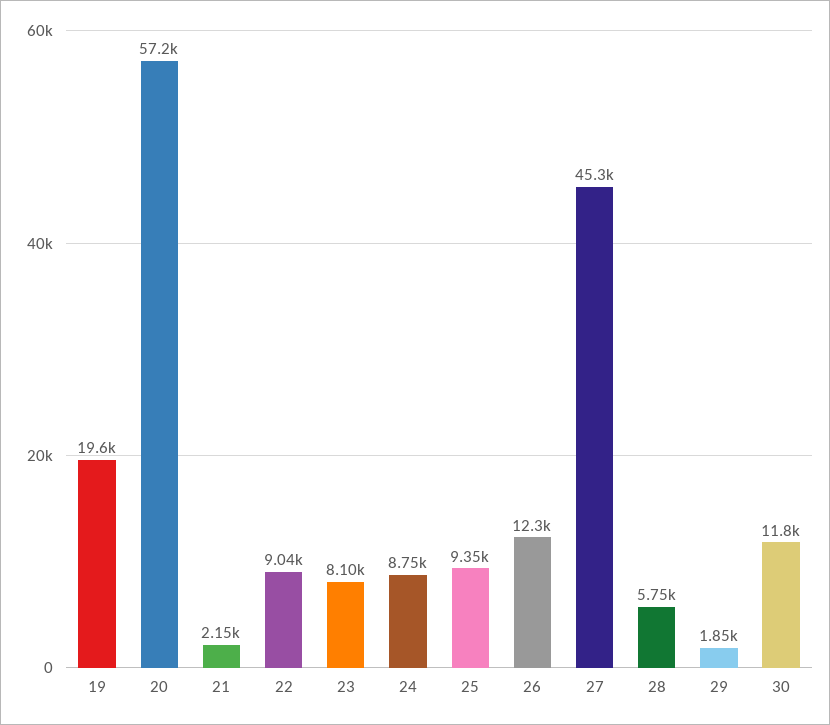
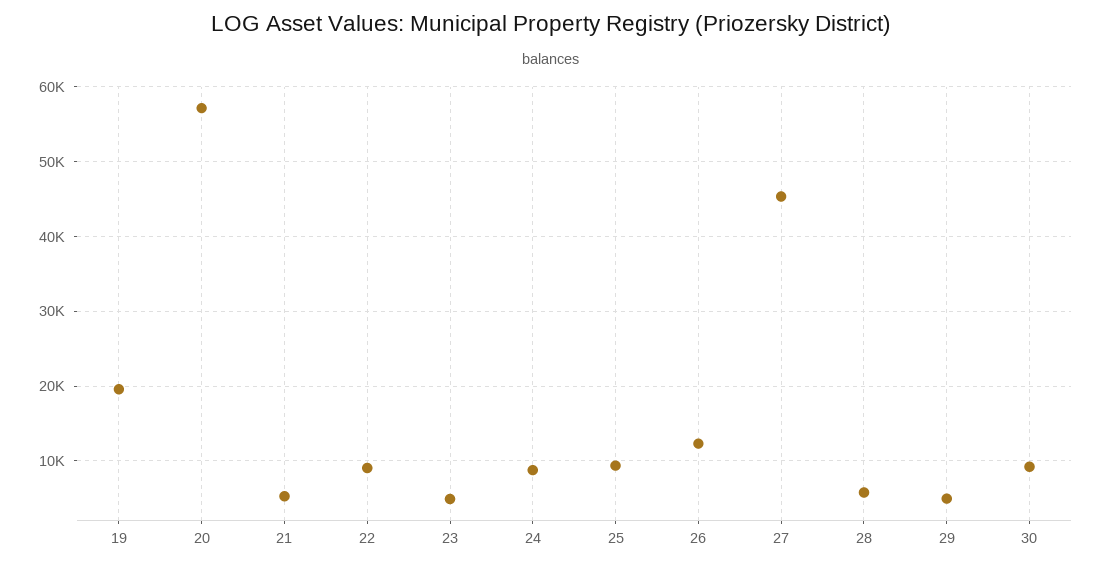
21: 2150 -> 5000
23: 8100 -> 5000
29: 1850 -> 5000
30: 11800 -> 9000

